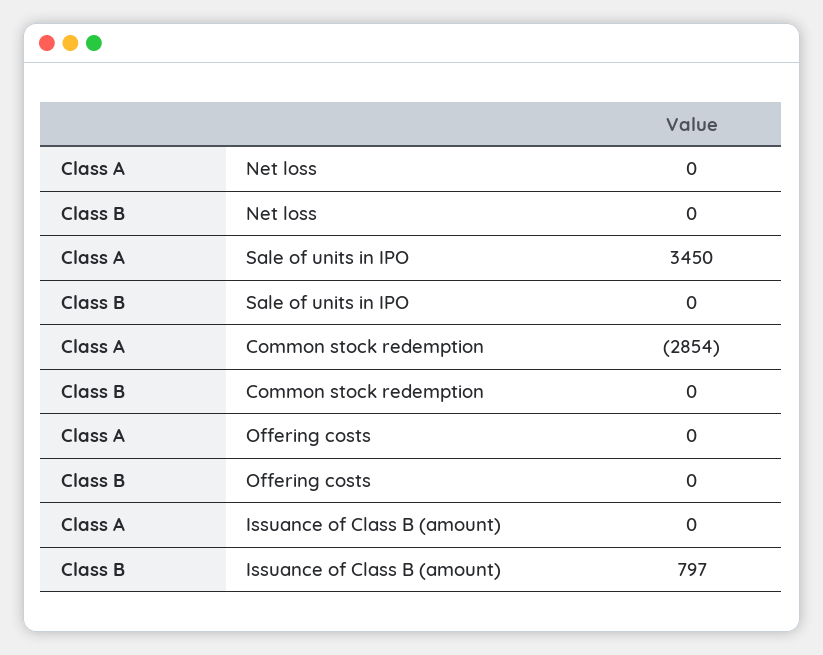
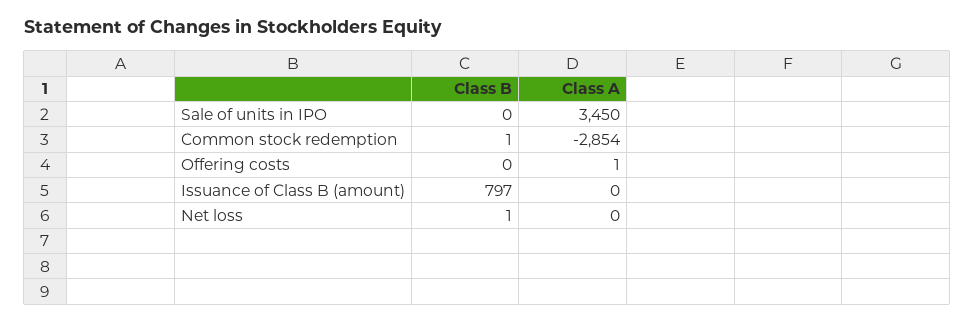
Class B, Net loss: 0 -> 1
Class B, Common stock redemption: 0 -> 1
Class A, Offering costs: 0 -> 1

